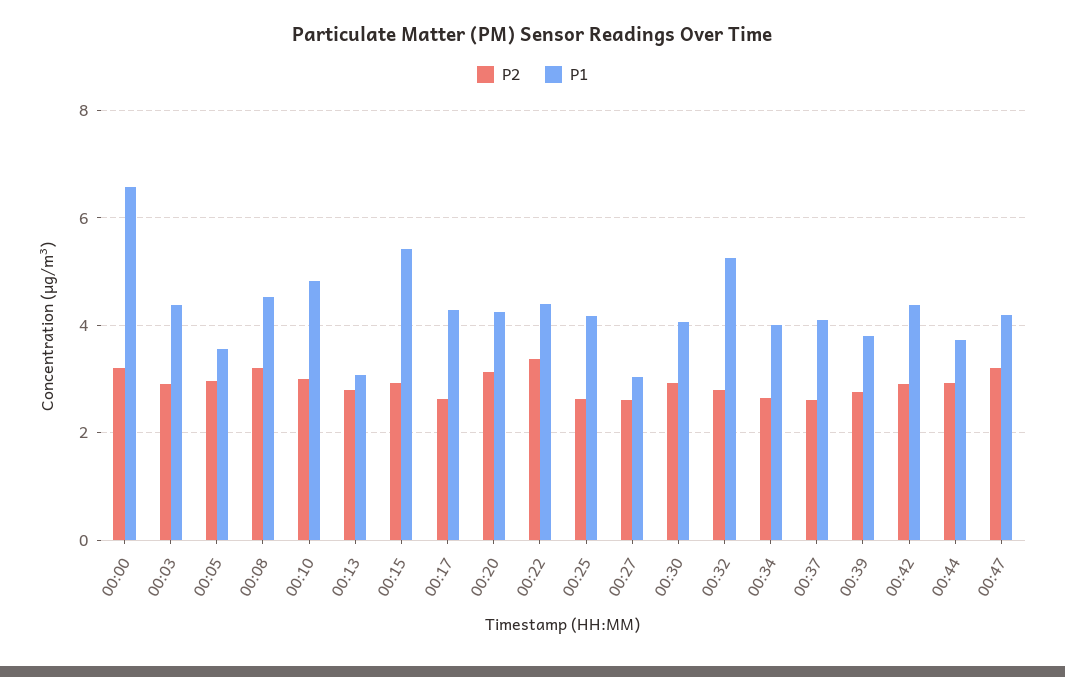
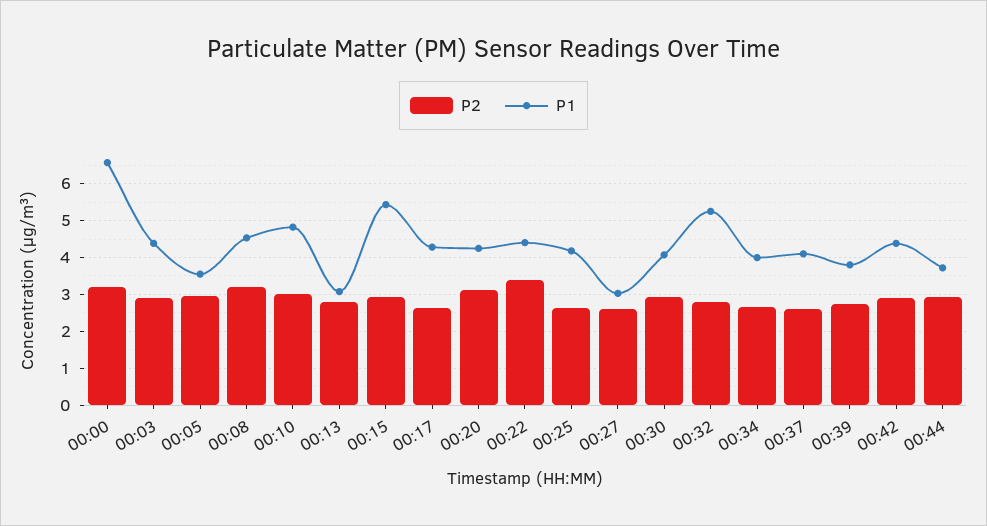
P2, 00:47: 3.2 -> none
P1, 00:47: 4.2 -> none

